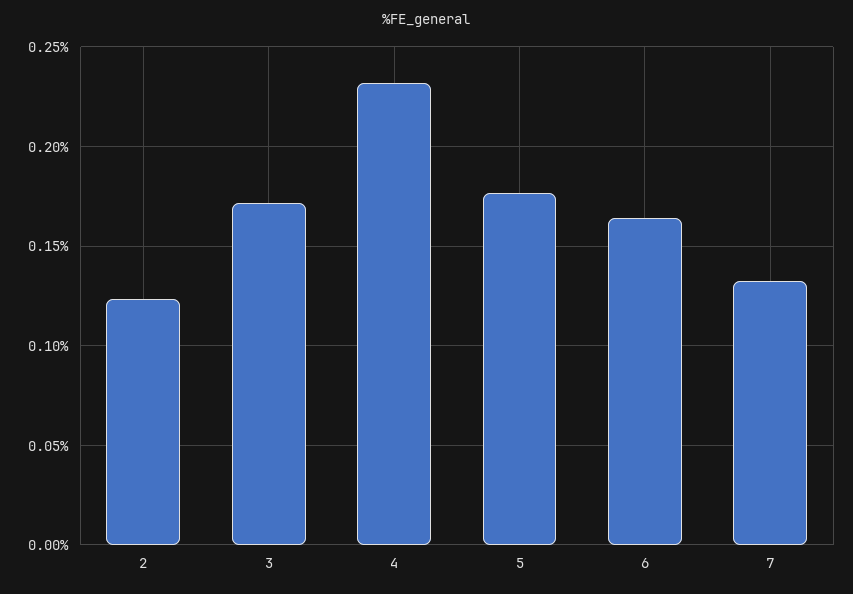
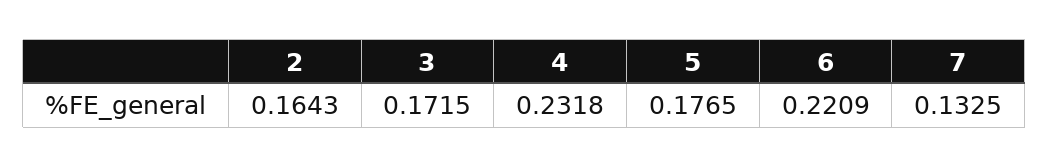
2: 0.125 -> 0.1643
6: 0.165 -> 0.2209

